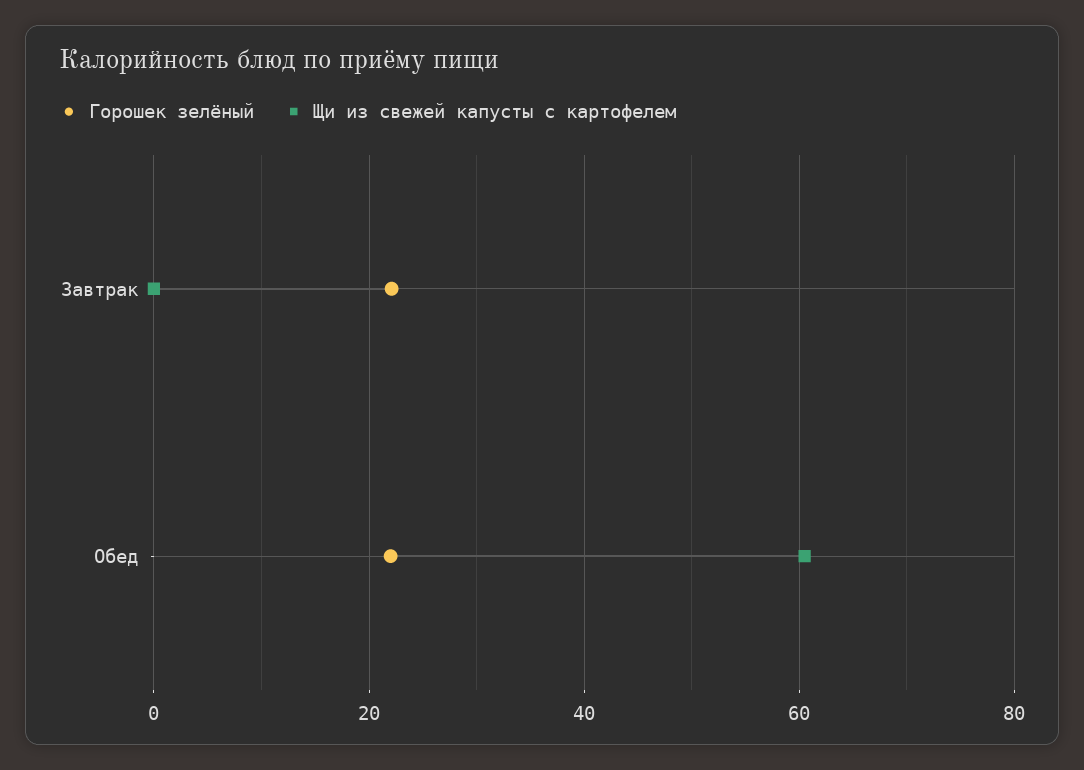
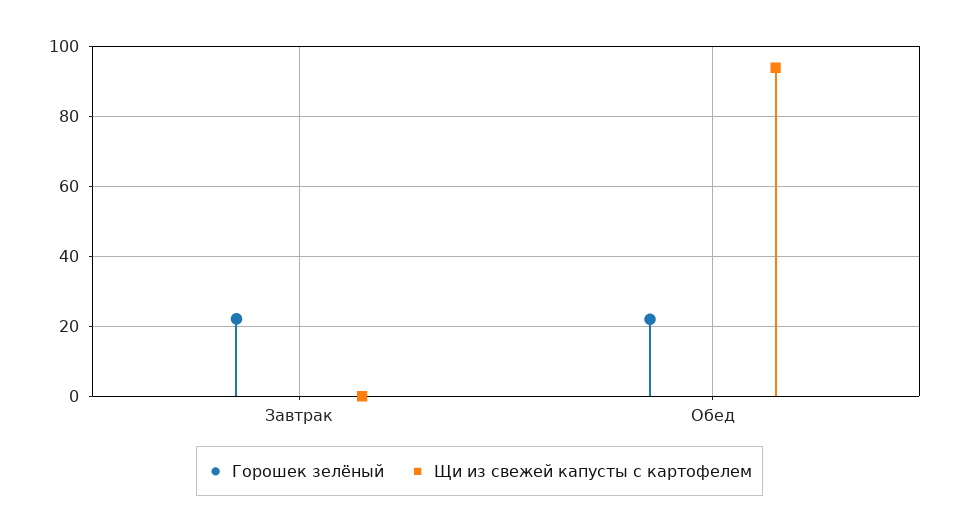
Щи из свежей капусты с картофелем, Обед: 60 -> 94

